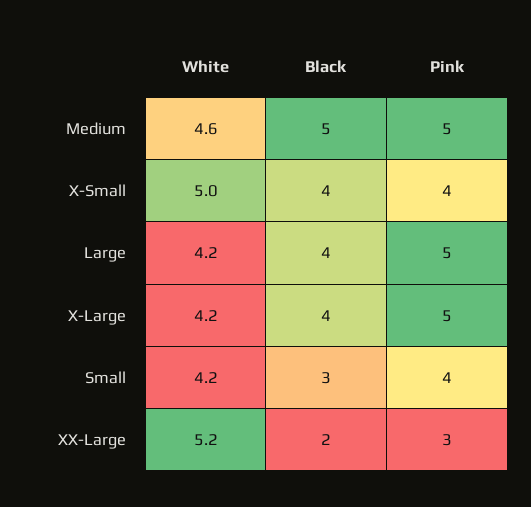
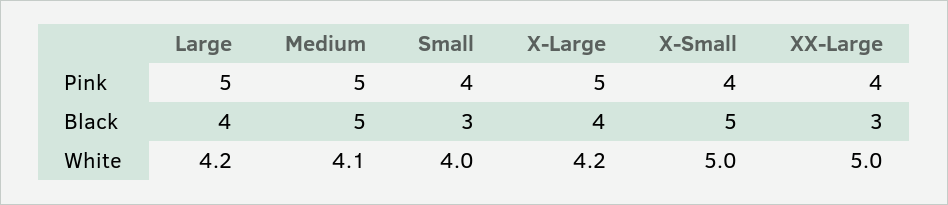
White, Medium: 4.6 -> 4.1
Black, X-Small: 4 -> 5
White, Small: 4.2 -> 4
White, XX-Large: 5.2 -> 5
Black, XX-Large: 2 -> 3
Pink, XX-Large: 3 -> 4

